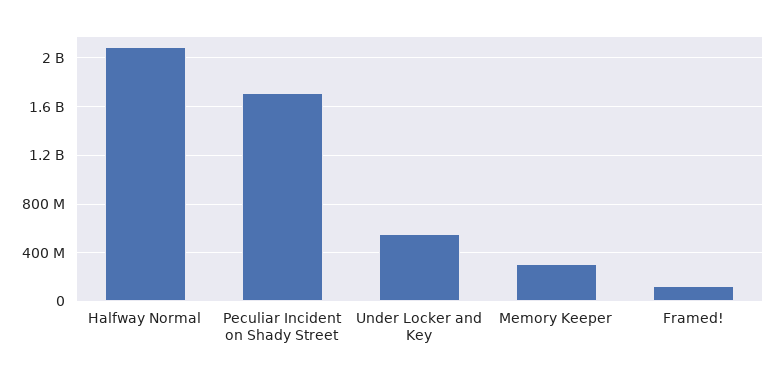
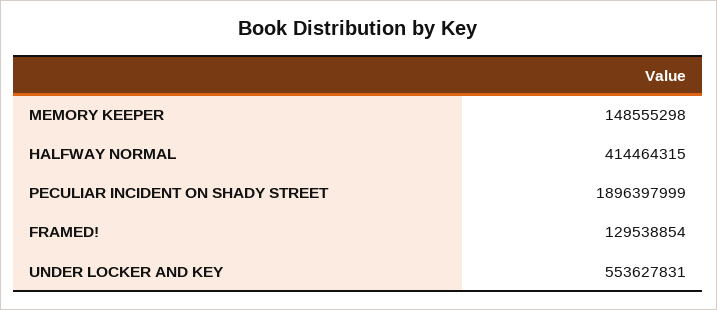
Halfway Normal: 2100000000 -> 414464315
Peculiar Incident on Shady Street: 1700000000 -> 1896397999
Memory Keeper: 300000000 -> 148555298

